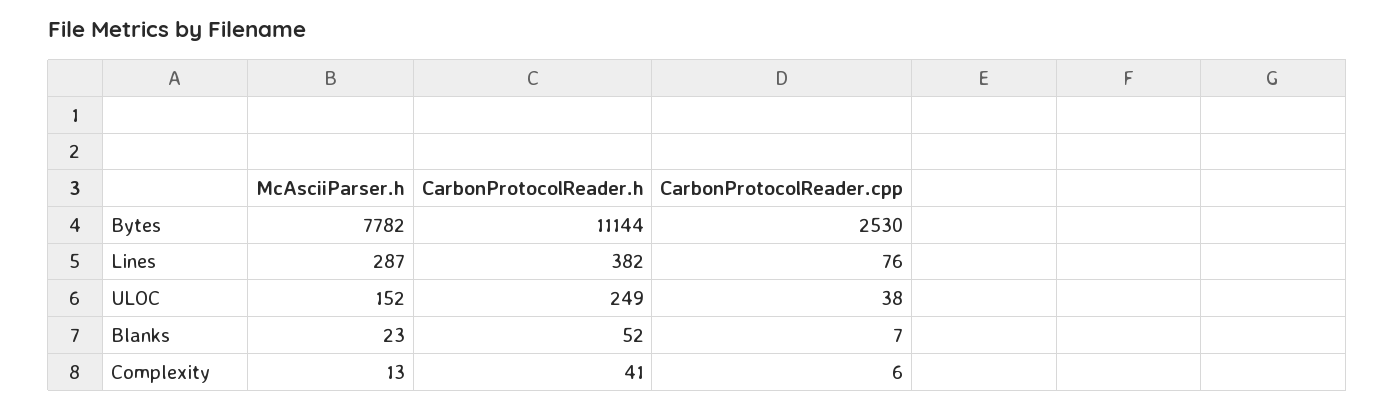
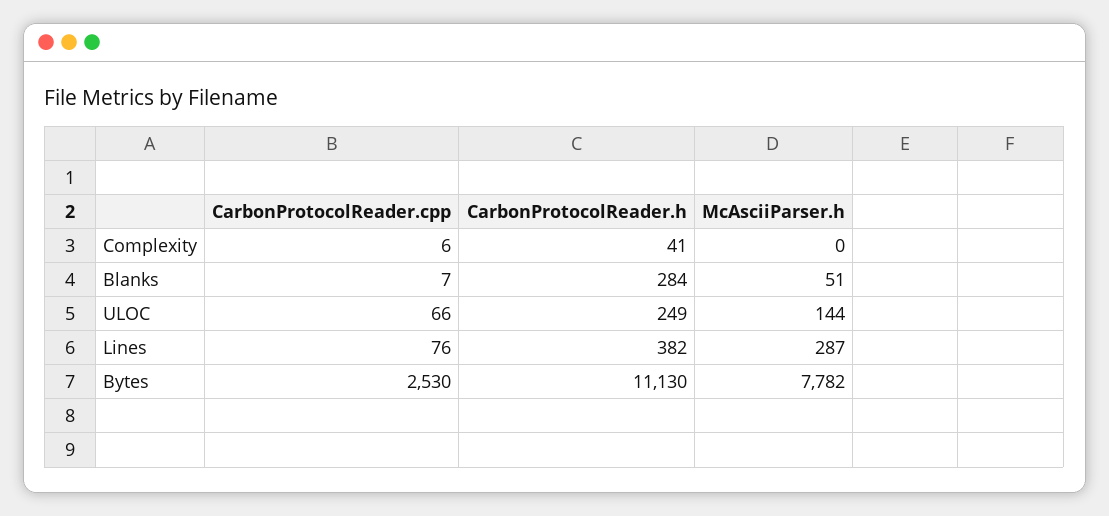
CarbonProtocolReader.h, Bytes: 11144 -> 11130
McAsciiParser.h, ULOC: 152 -> 144
CarbonProtocolReader.cpp, ULOC: 38 -> 66
McAsciiParser.h, Blanks: 23 -> 51
CarbonProtocolReader.h, Blanks: 52 -> 284
McAsciiParser.h, Complexity: 13 -> 0

